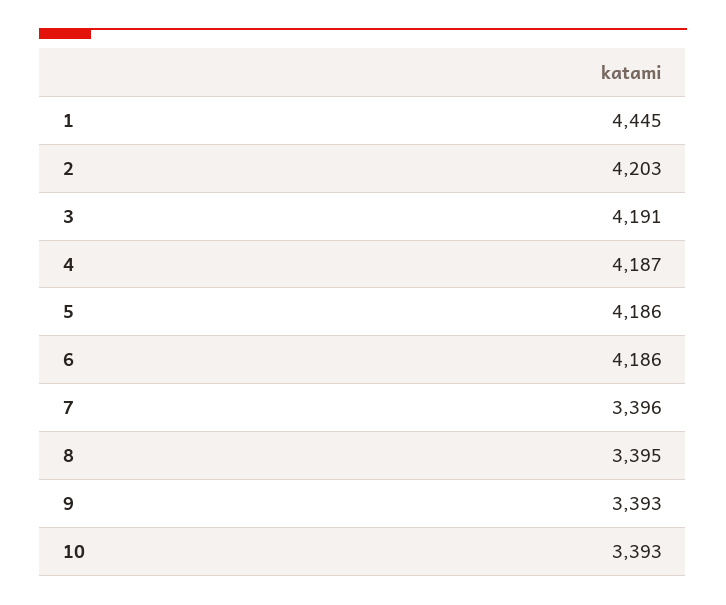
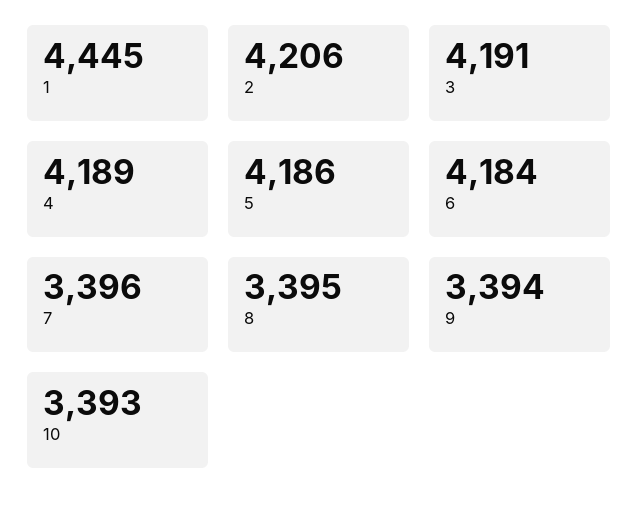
2: 4203 -> 4206
4: 4187 -> 4189
6: 4186 -> 4184
9: 3393 -> 3394

